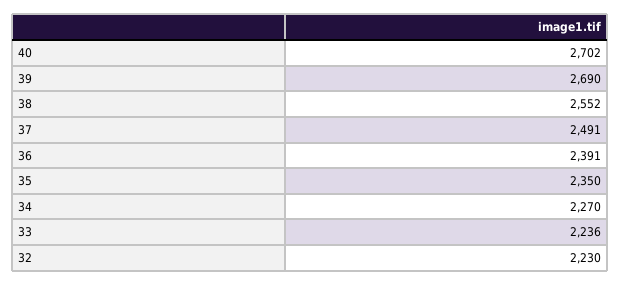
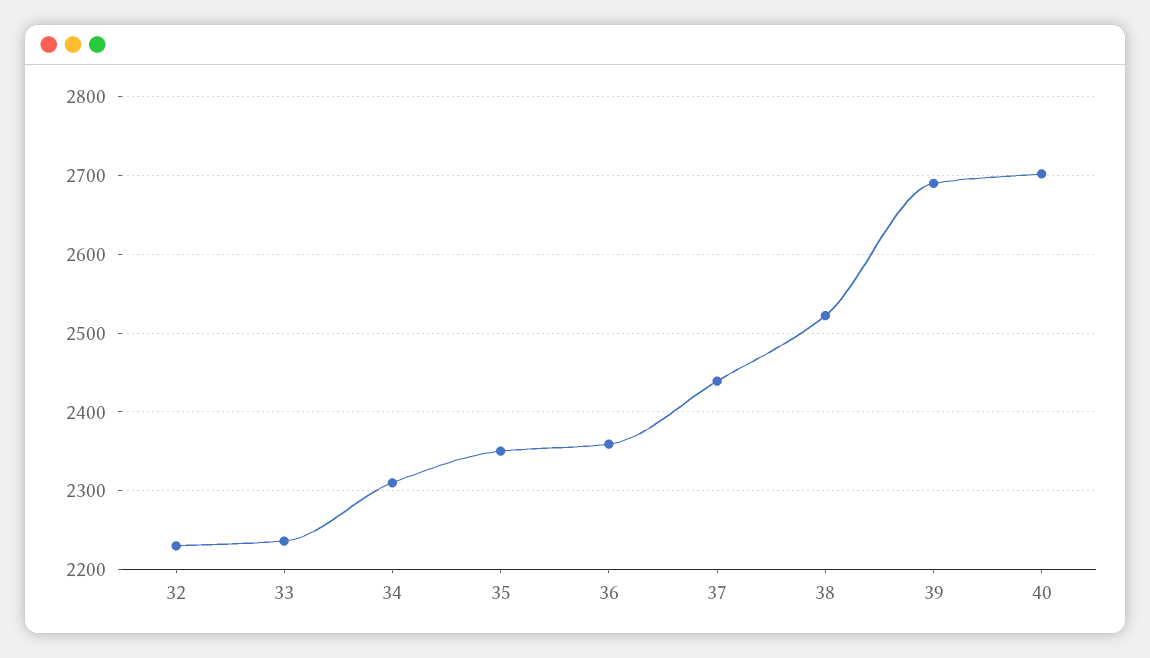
38: 2552 -> 2520
37: 2491 -> 2440
36: 2391 -> 2360
34: 2270 -> 2310

